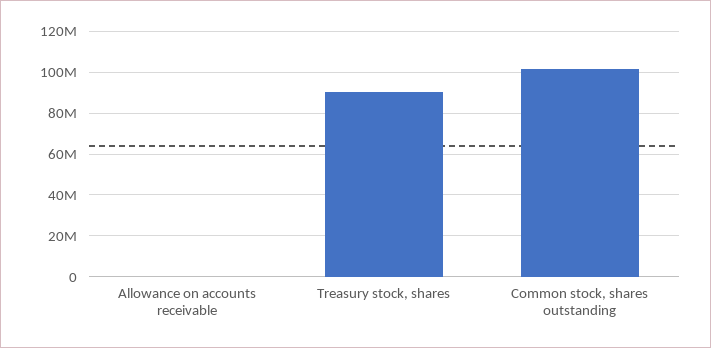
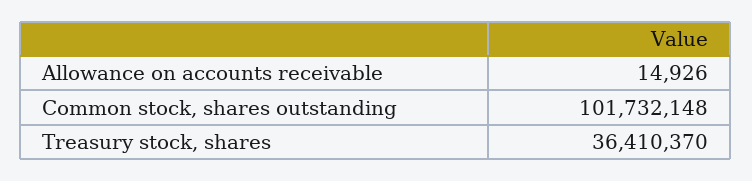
Treasury stock, shares: 90000000 -> 36410370

